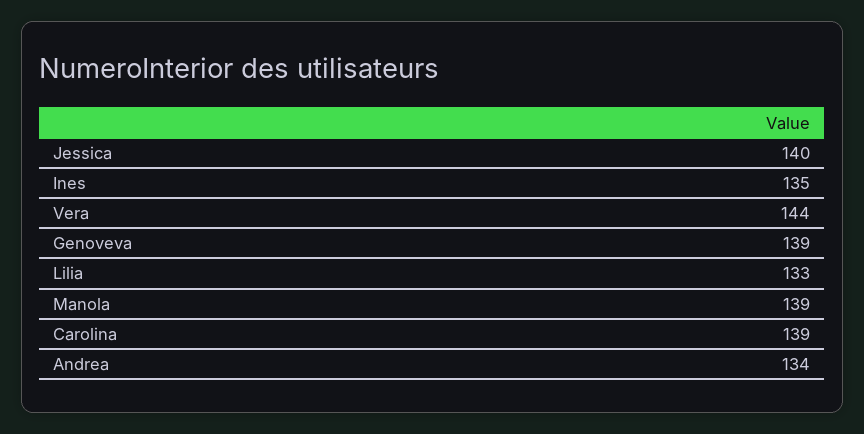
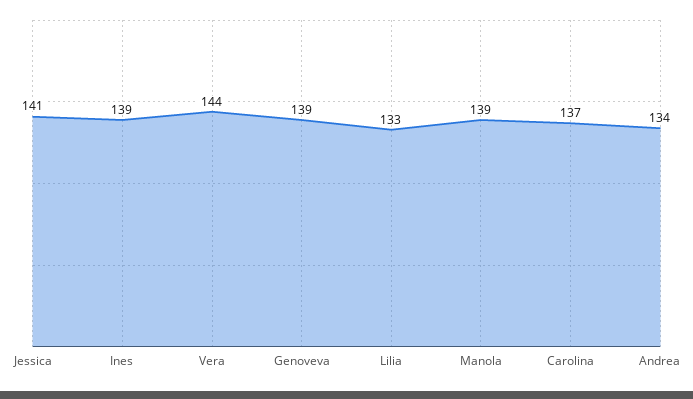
Jessica: 140 -> 141
Ines: 135 -> 139
Carolina: 139 -> 137

